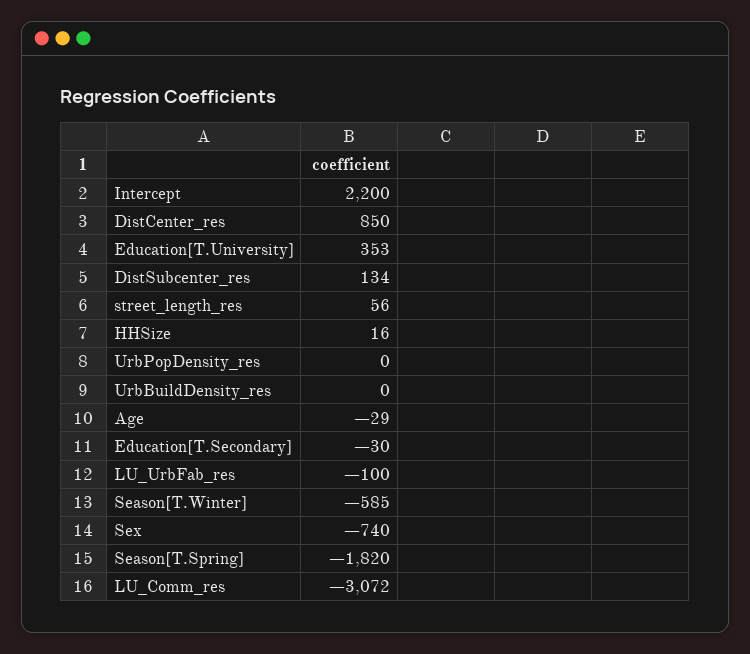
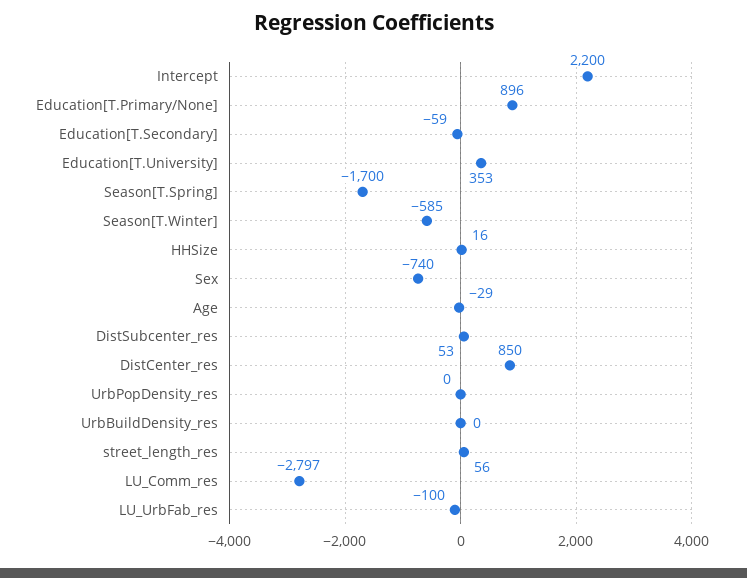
DistSubcenter_res: 134 -> 53
Education[T.Secondary]: -30 -> -59
Season[T.Spring]: -1820 -> -1700
LU_Comm_res: -3072 -> -2797
Education[T.Primary/None]: none -> 896

